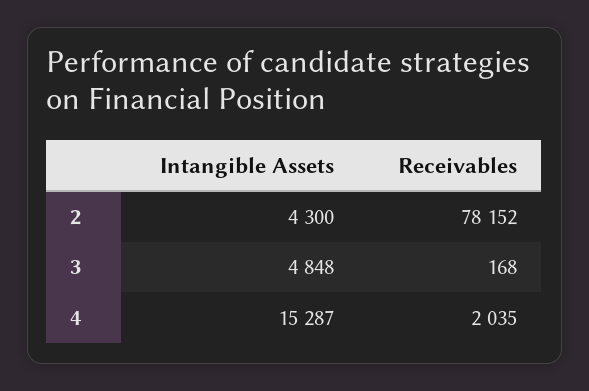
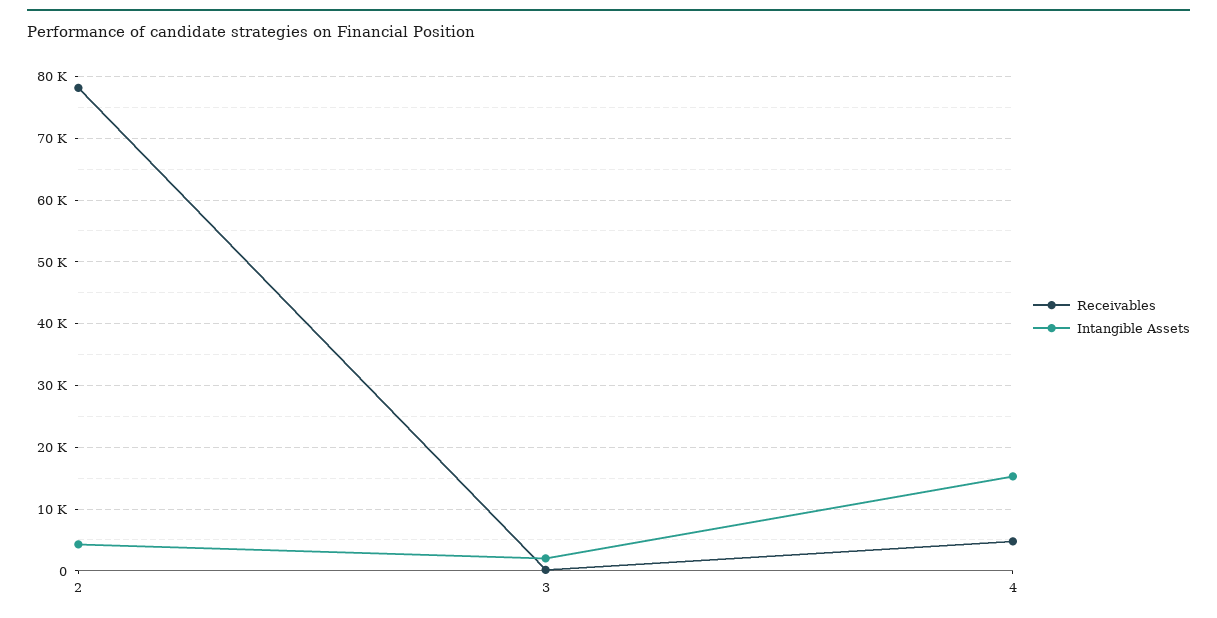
Intangible Assets, 3: 4848 -> 2000
Receivables, 4: 2035 -> 5000

